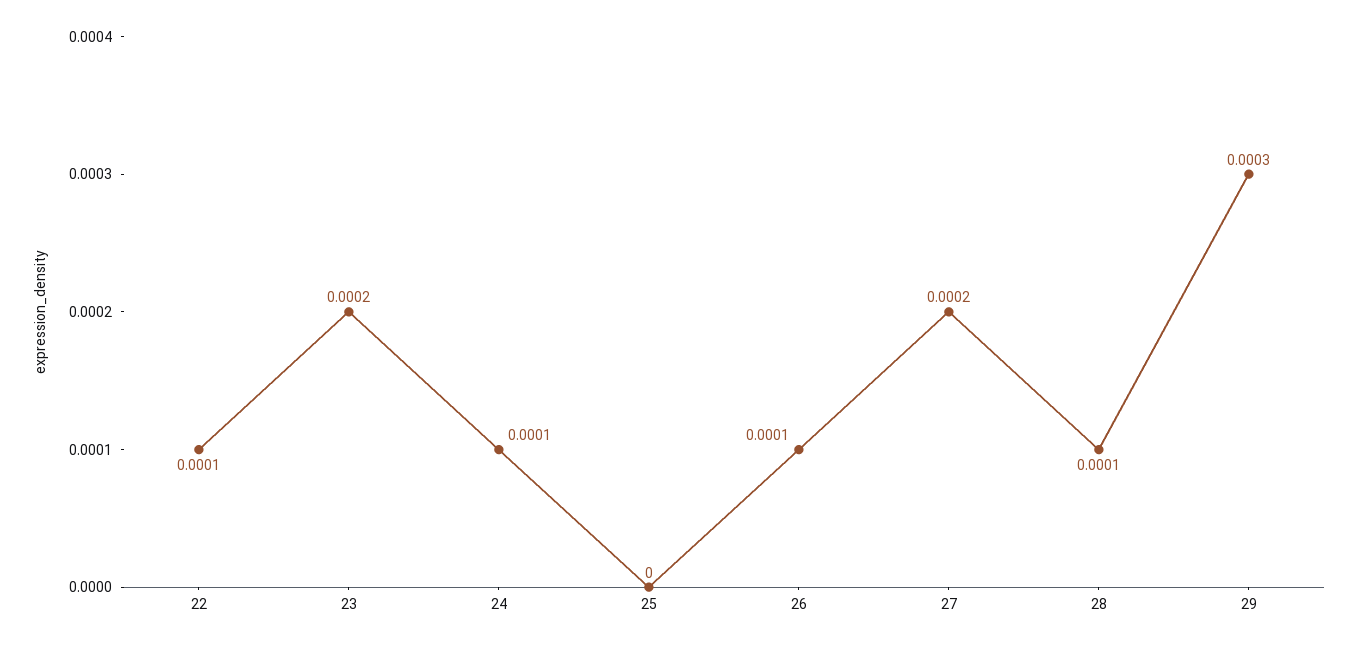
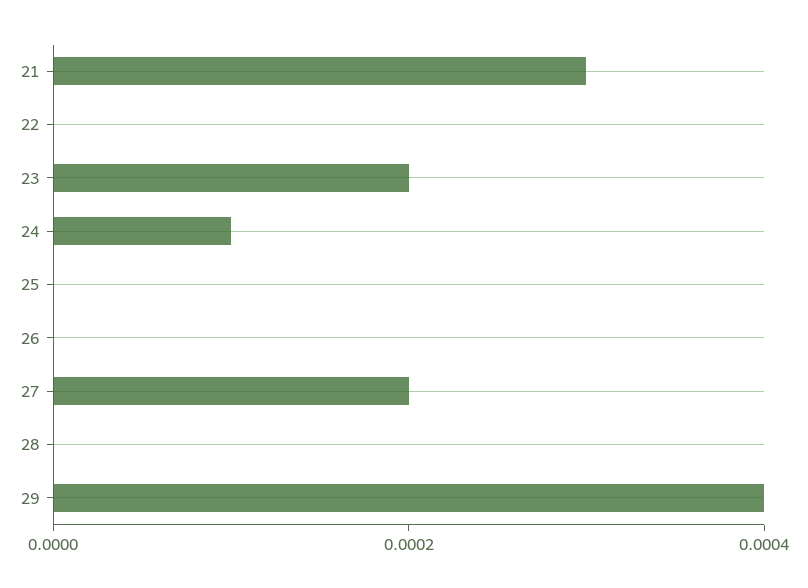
22: 0.0001 -> 0
26: 0.0001 -> 0
28: 0.0001 -> 0
29: 0.0003 -> 0.0004
21: none -> 0.0003

